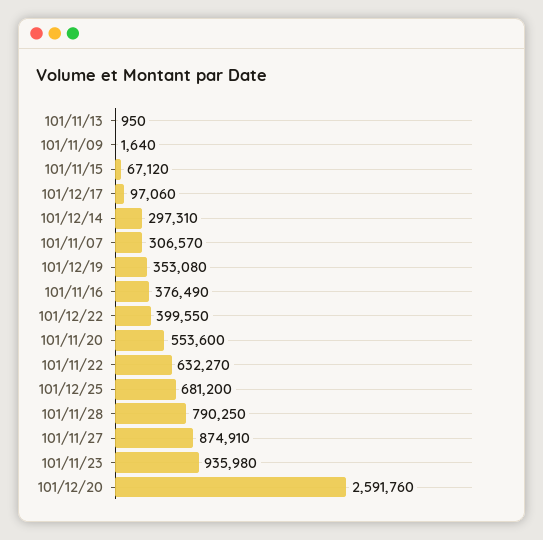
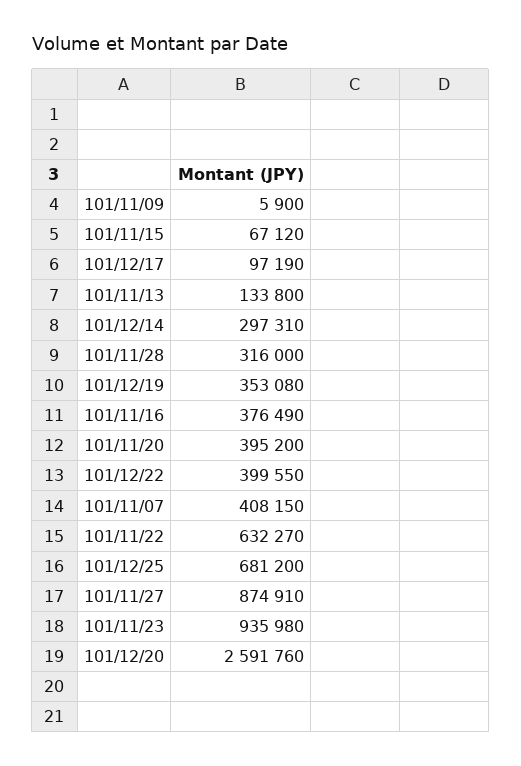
101/11/13: 950 -> 133800
101/11/09: 1640 -> 5900
101/12/17: 97060 -> 97190
101/11/07: 306570 -> 408150
101/11/20: 553600 -> 395200
101/11/28: 790250 -> 316000

